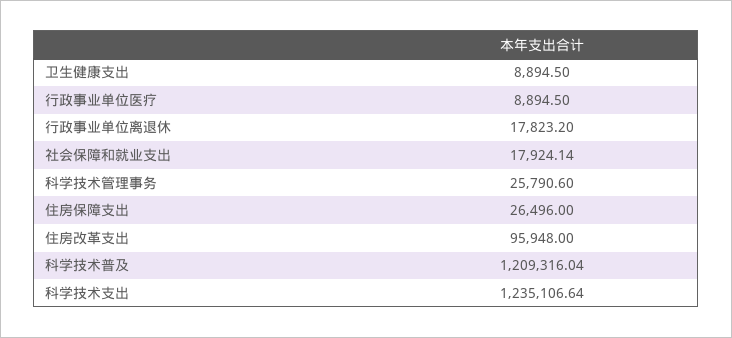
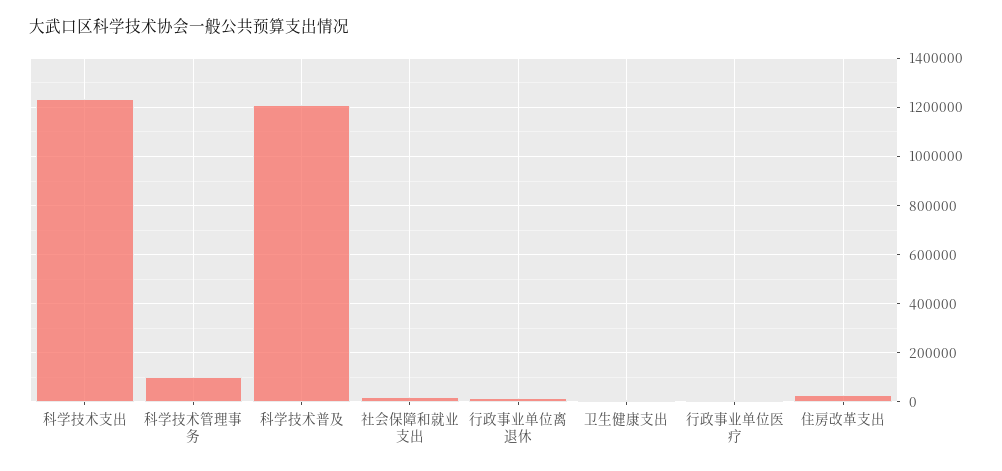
科学技术管理事务: 25790.6 -> 100000
住房保障支出: 26496 -> none
住房改革支出: 95948 -> 25000

